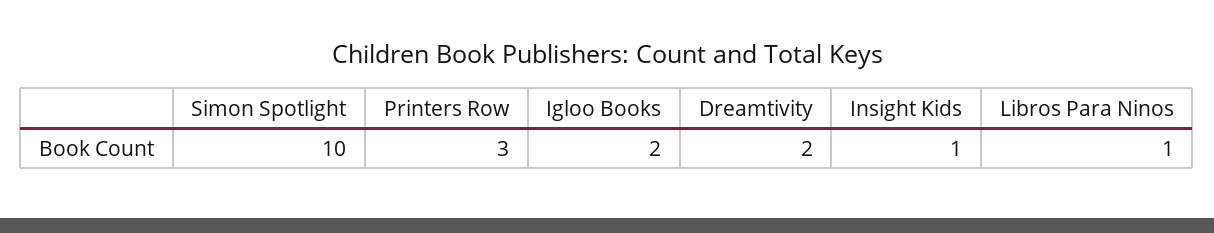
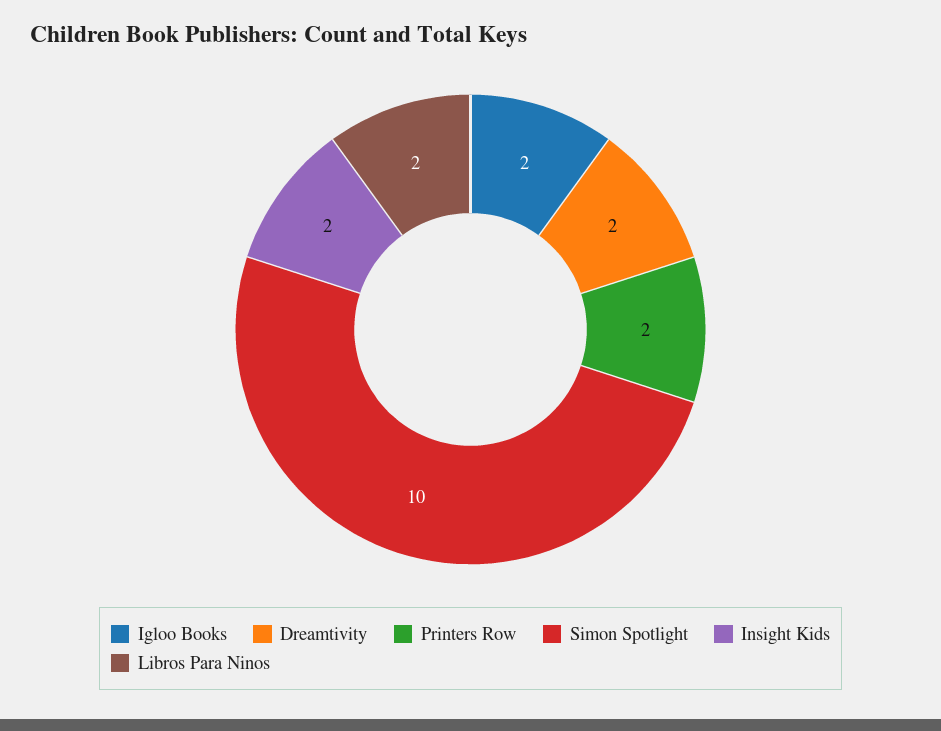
Printers Row: 3 -> 2
Insight Kids: 1 -> 2
Libros Para Ninos: 1 -> 2

